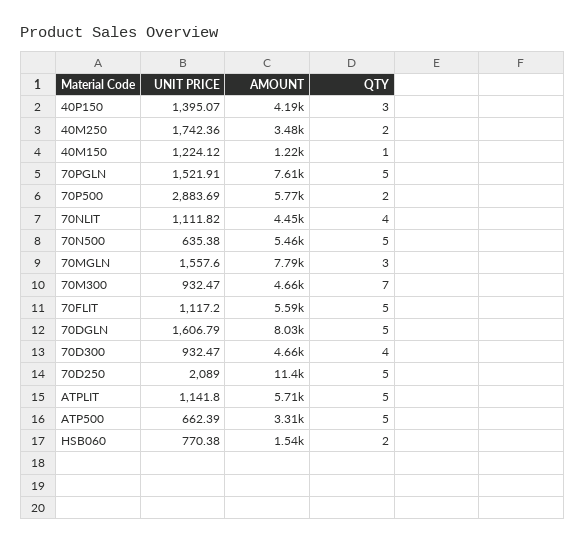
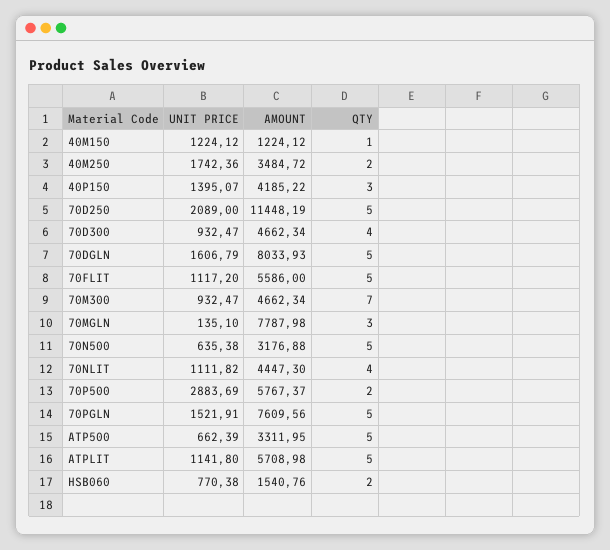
AMOUNT, 70N500: 5460 -> 3176.88
UNIT PRICE, 70MGLN: 1557.6 -> 135.1

